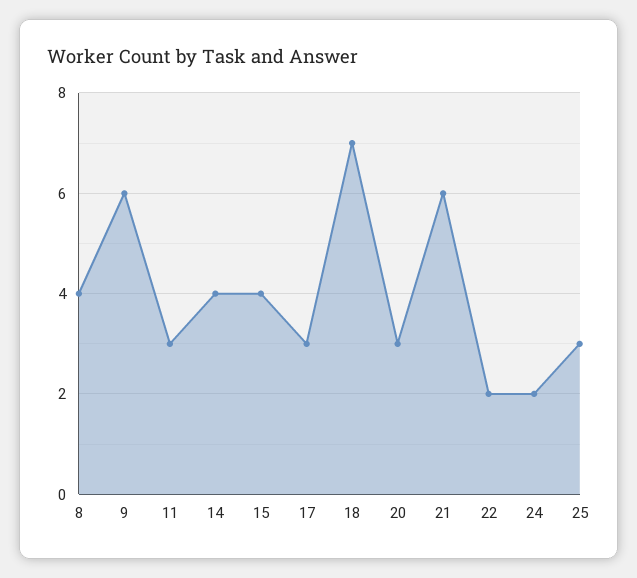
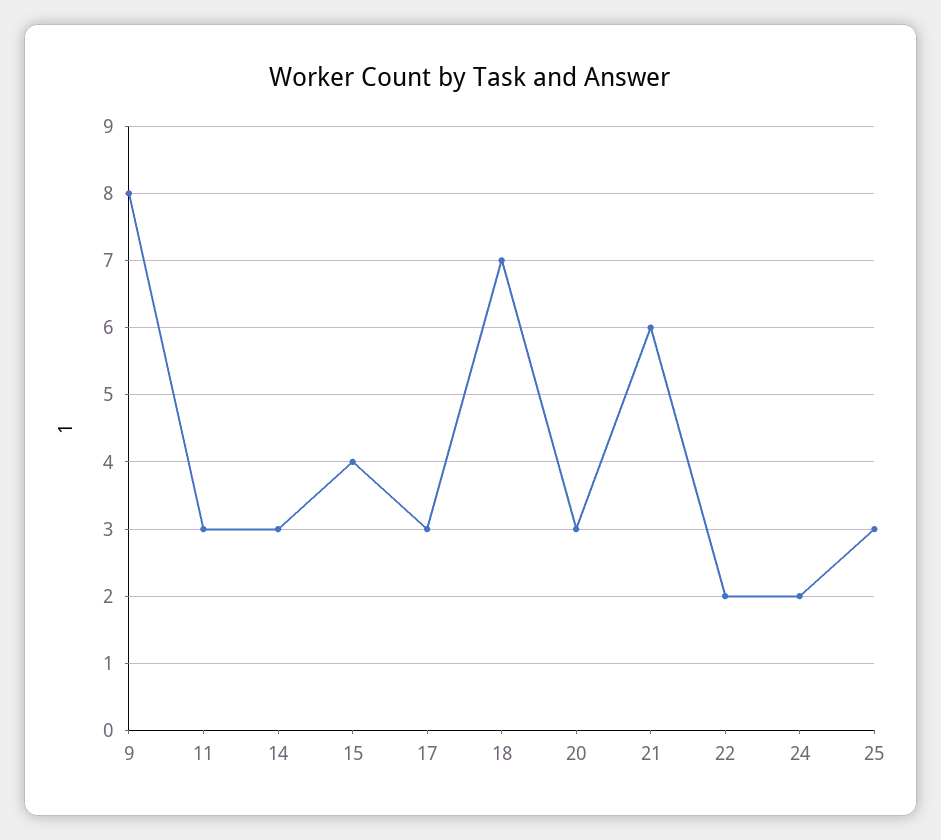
8: 4 -> none
9: 6 -> 8
14: 4 -> 3

